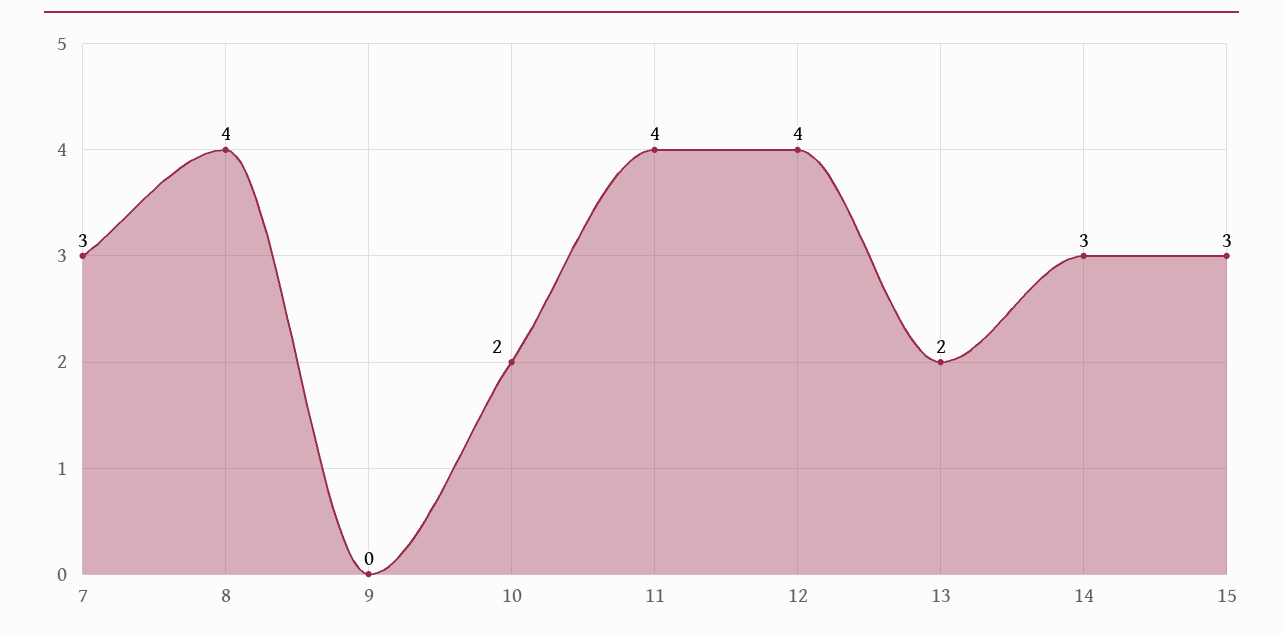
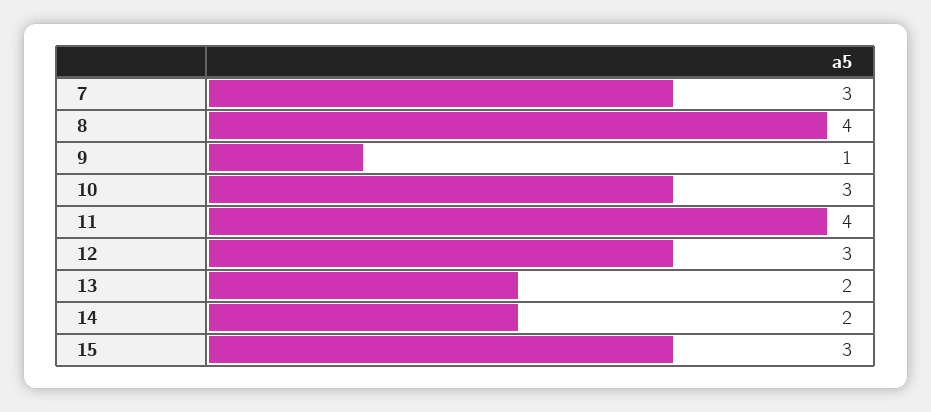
9: 0 -> 1
10: 2 -> 3
12: 4 -> 3
14: 3 -> 2

